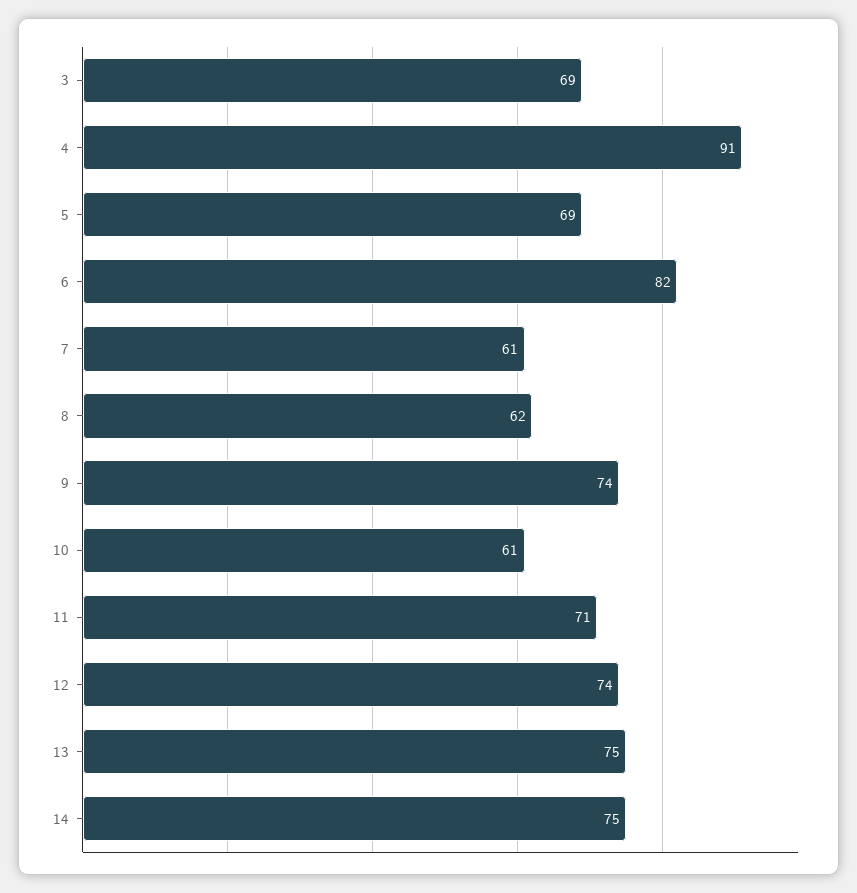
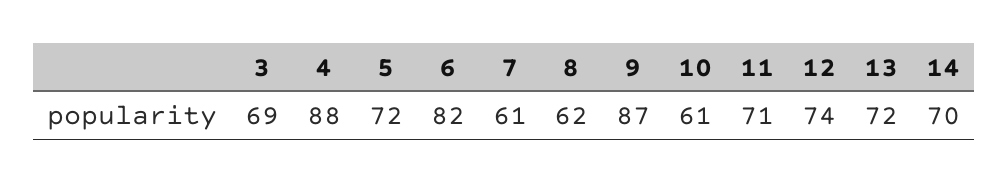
4: 91 -> 88
5: 69 -> 72
9: 74 -> 87
13: 75 -> 72
14: 75 -> 70

